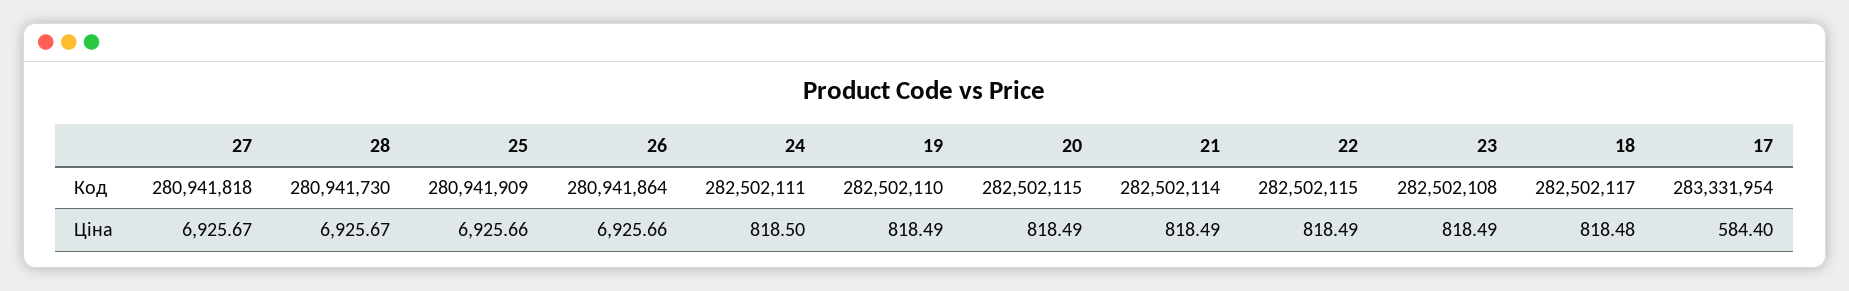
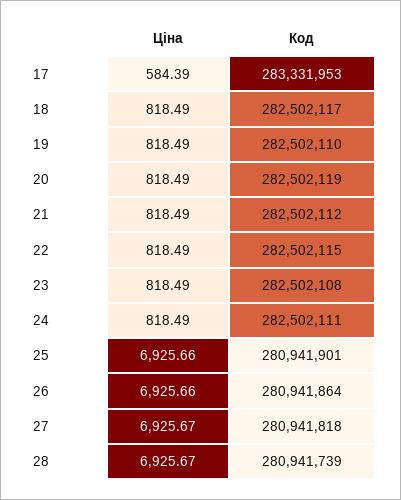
28, Код: 280941730 -> 280941739
25, Код: 280941909 -> 280941901
20, Код: 282502115 -> 282502119
21, Код: 282502114 -> 282502112
17, Код: 283331954 -> 283331953
24, Ціна: 818.5 -> 818.49
18, Ціна: 818.48 -> 818.49
17, Ціна: 584.4 -> 584.39

